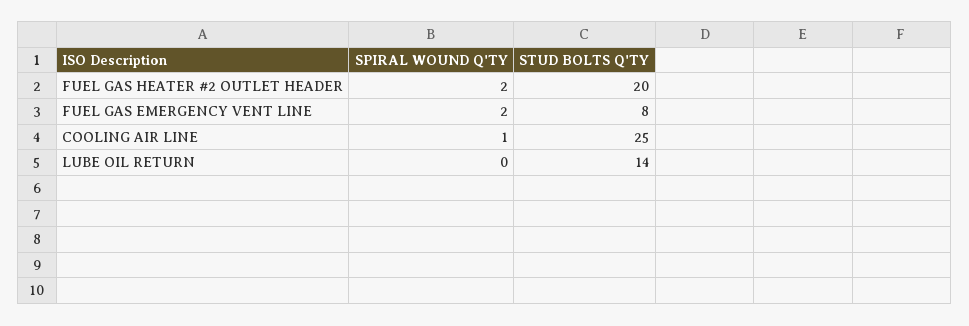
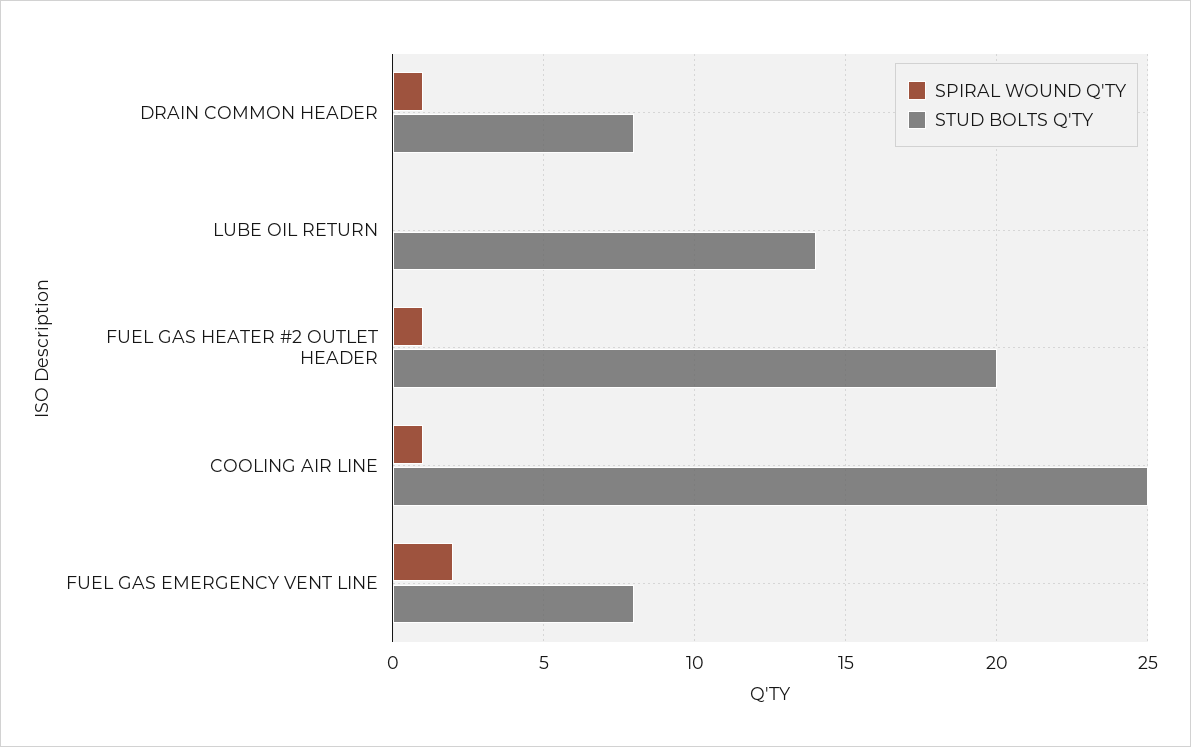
SPIRAL WOUND Q'TY, FUEL GAS HEATER #2 OUTLET HEADER: 2 -> 1
SPIRAL WOUND Q'TY, DRAIN COMMON HEADER: none -> 1
STUD BOLTS Q'TY, DRAIN COMMON HEADER: none -> 8

